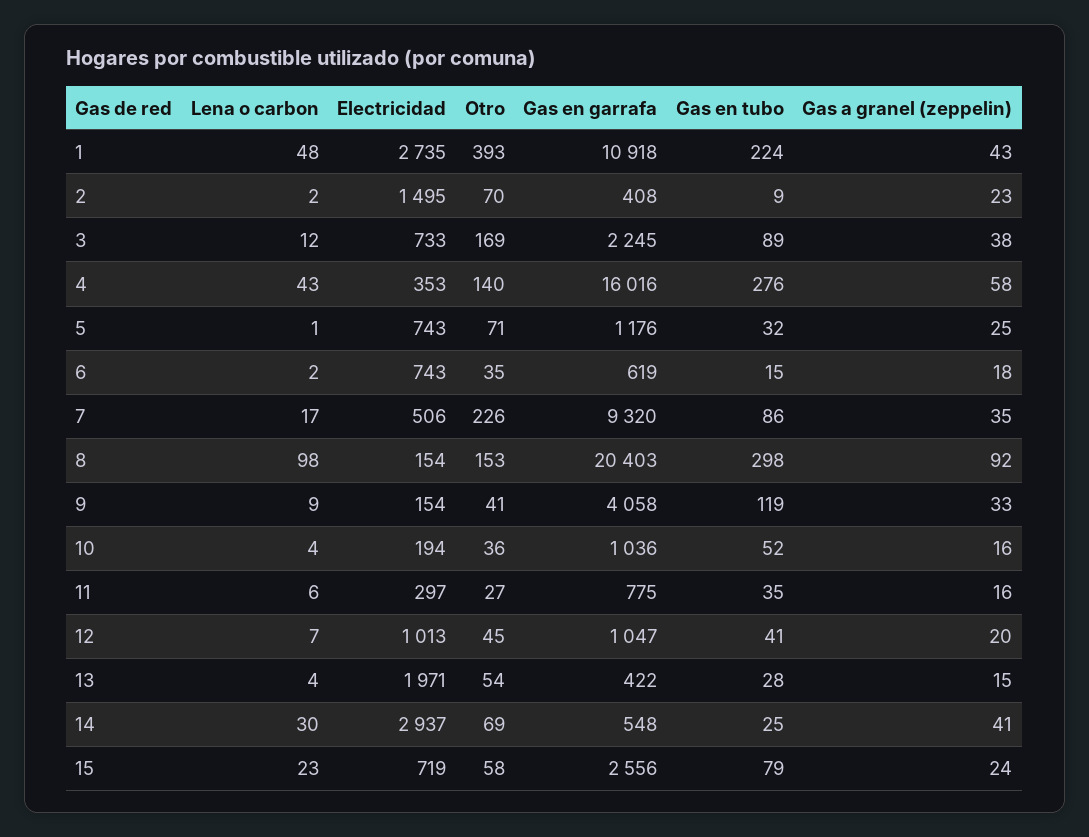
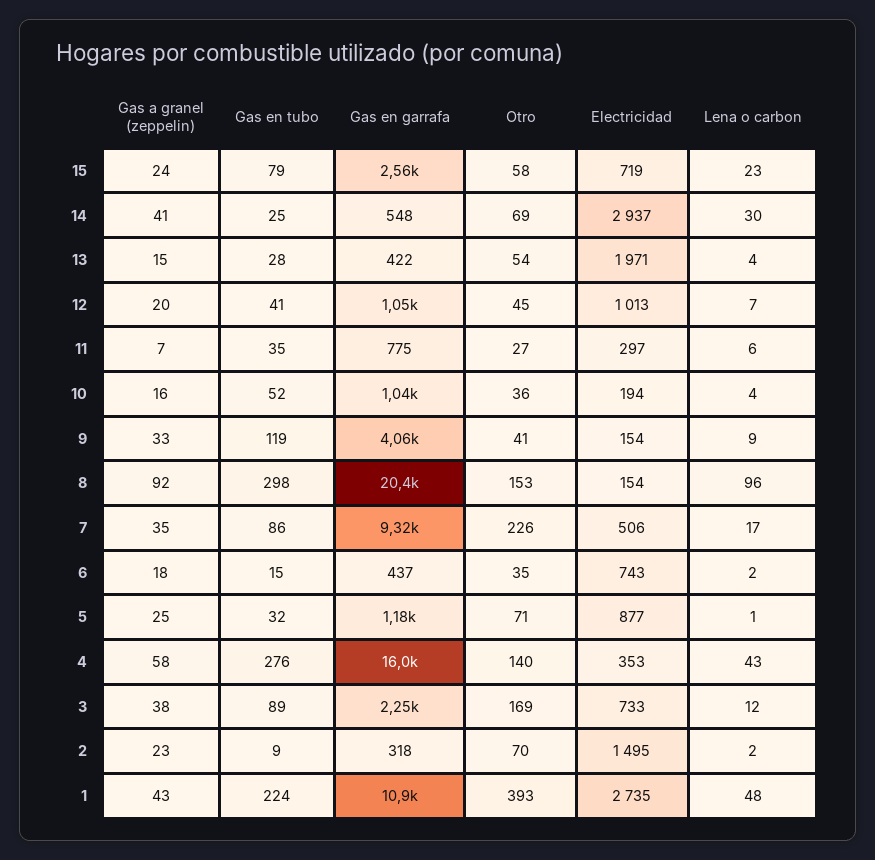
Gas en garrafa, 2: 408 -> 318
Electricidad, 5: 743 -> 877
Gas en garrafa, 6: 619 -> 437
Lena o carbon, 8: 98 -> 96
Gas a granel (zeppelin), 11: 16 -> 7

